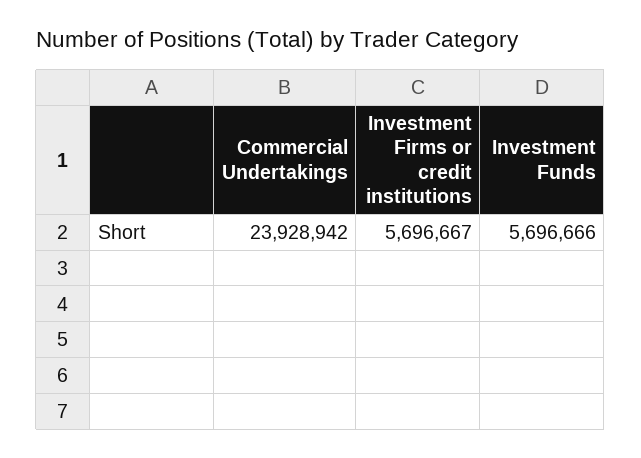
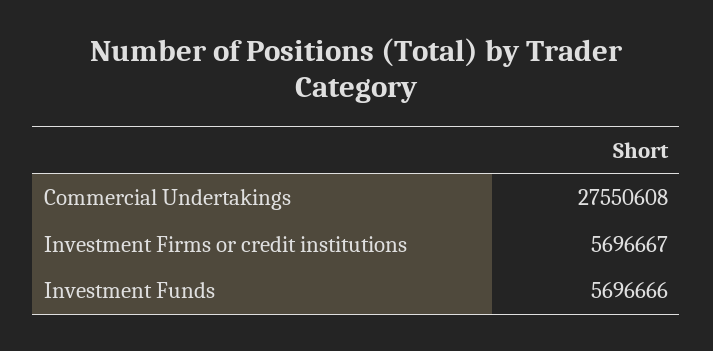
Commercial Undertakings: 23928942 -> 27550608

